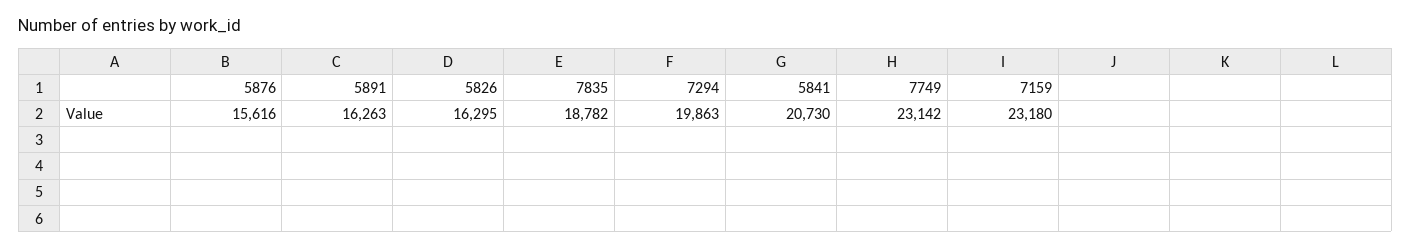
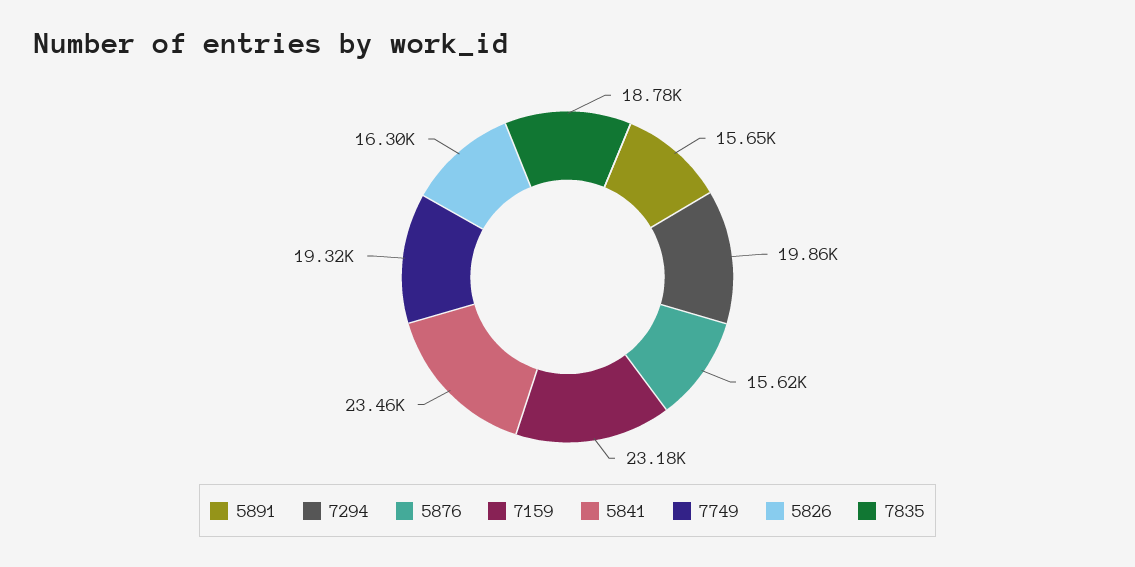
5891: 16263 -> 15650
5841: 20730 -> 23460
7749: 23142 -> 19320

